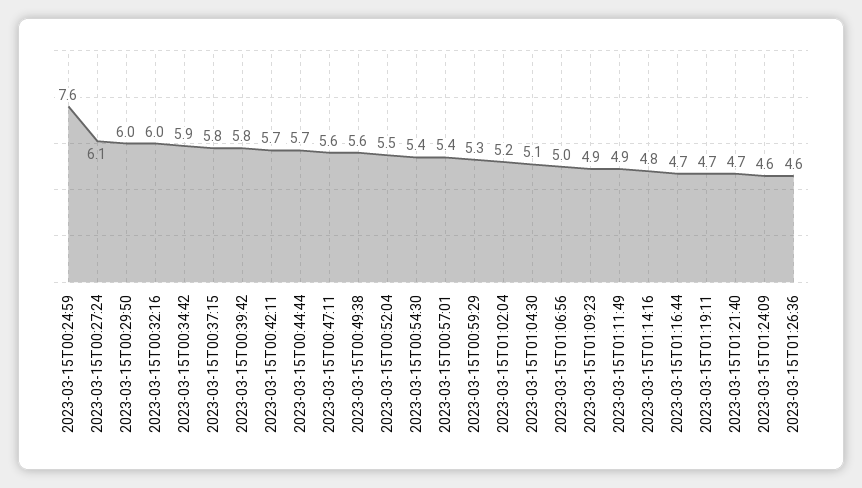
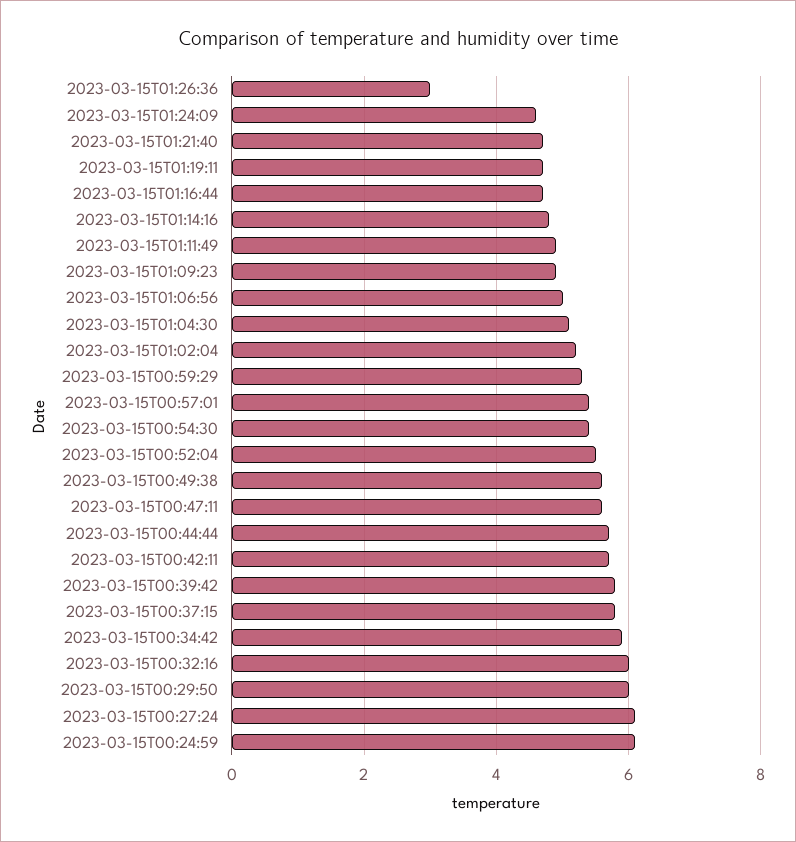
2023-03-15T00:24:59: 7.6 -> 6
2023-03-15T01:26:36: 4.6 -> 3

